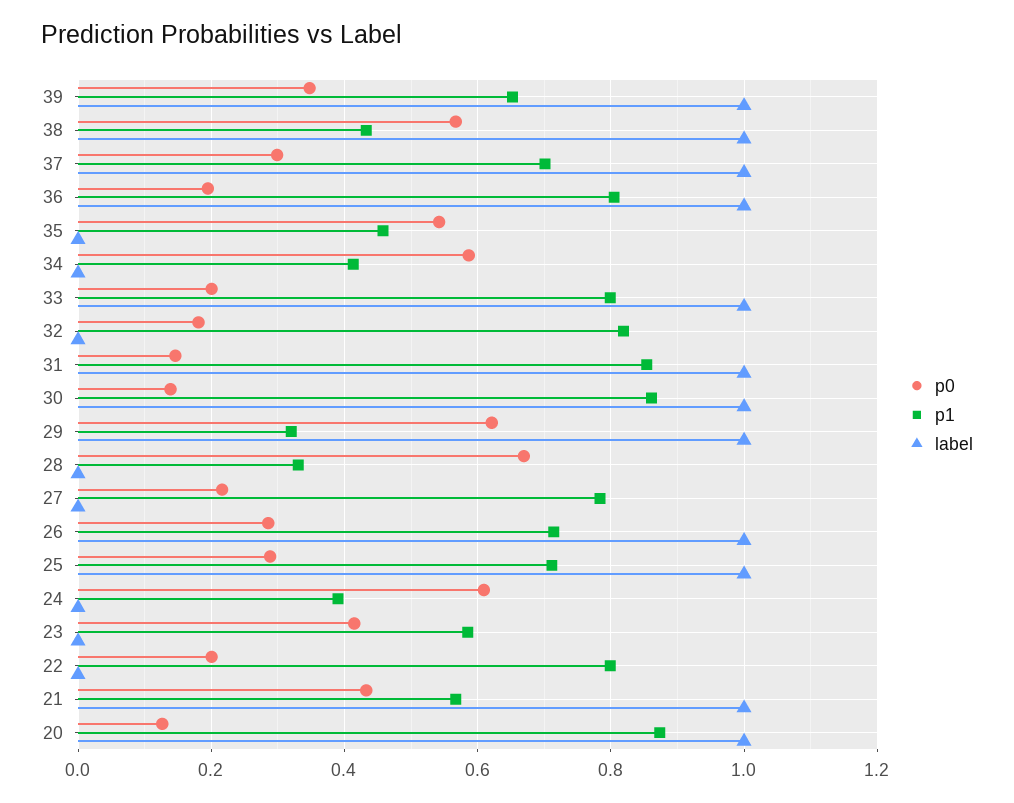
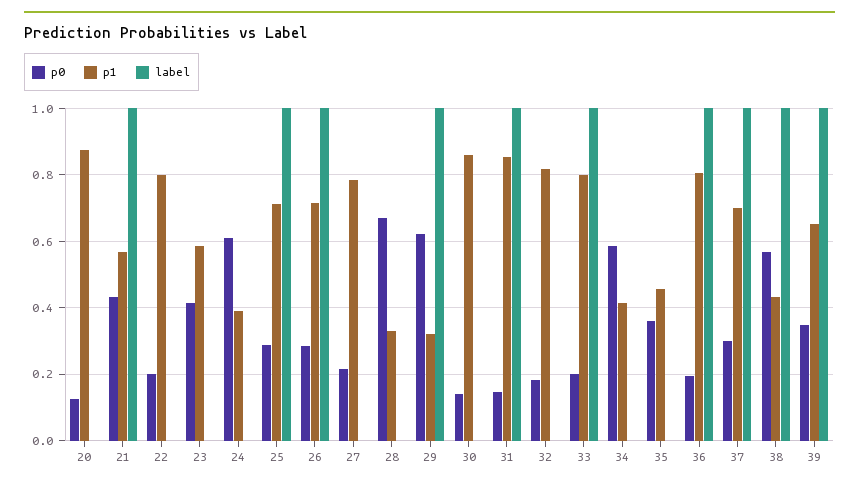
p0, 35: 0.54 -> 0.36
label, 30: 1 -> 0
label, 20: 1 -> 0

